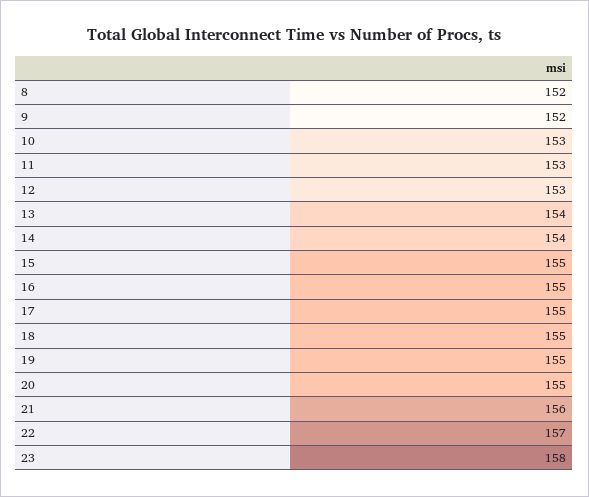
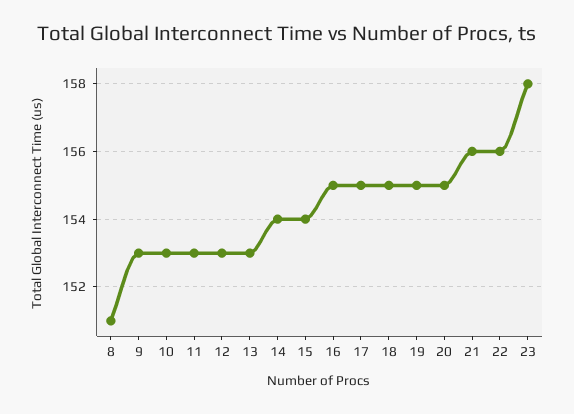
8: 152 -> 151
9: 152 -> 153
13: 154 -> 153
15: 155 -> 154
22: 157 -> 156

